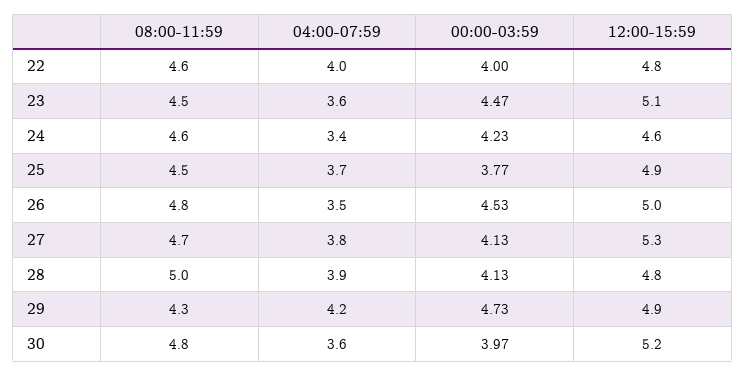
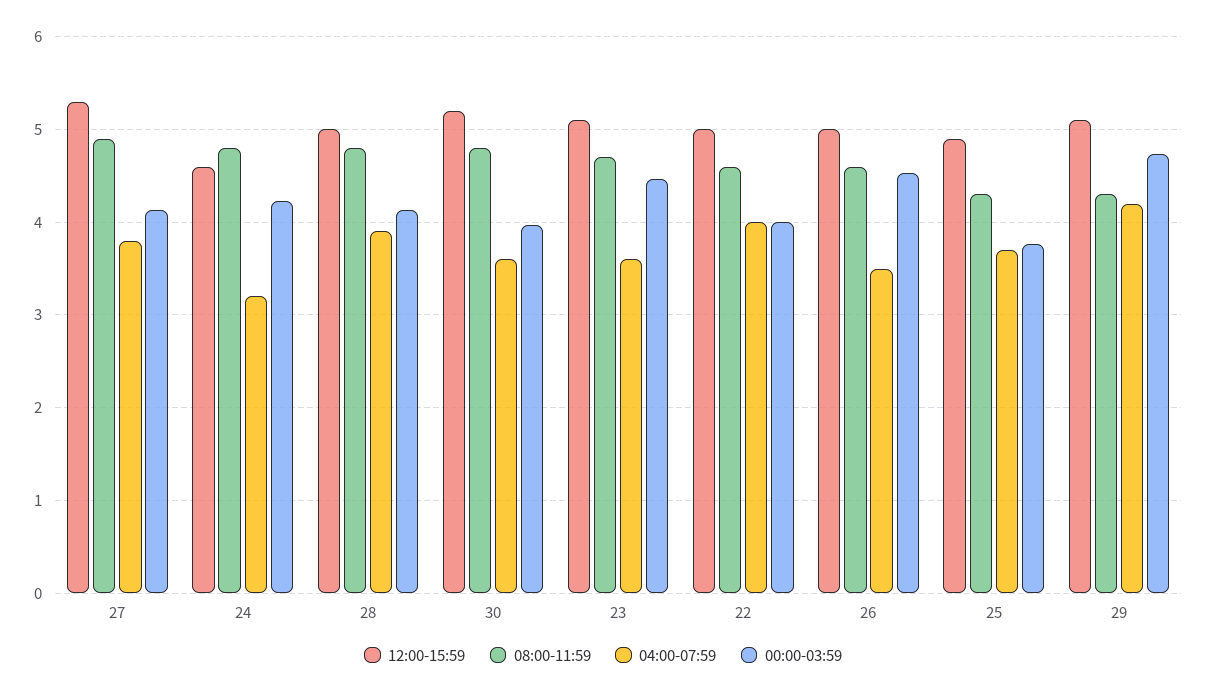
12:00-15:59, 22: 4.8 -> 5
08:00-11:59, 23: 4.5 -> 4.7
08:00-11:59, 24: 4.6 -> 4.8
04:00-07:59, 24: 3.4 -> 3.2
08:00-11:59, 25: 4.5 -> 4.3
08:00-11:59, 26: 4.8 -> 4.6
08:00-11:59, 27: 4.7 -> 4.9
08:00-11:59, 28: 5 -> 4.8
12:00-15:59, 28: 4.8 -> 5
12:00-15:59, 29: 4.9 -> 5.1

